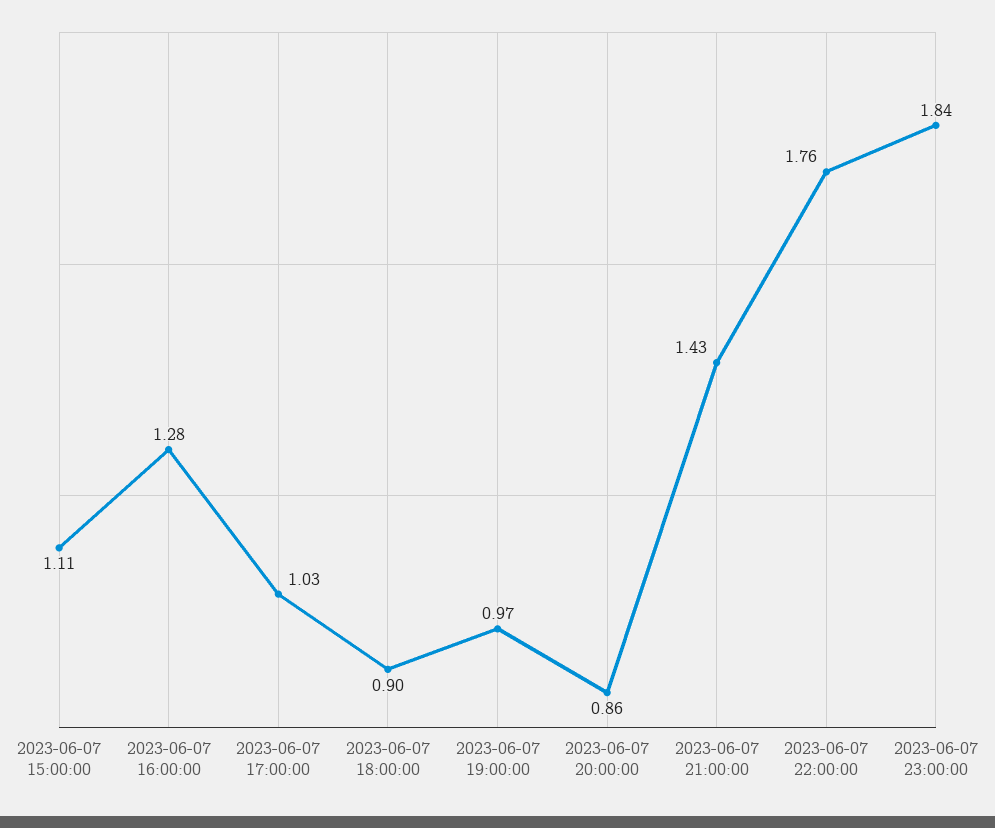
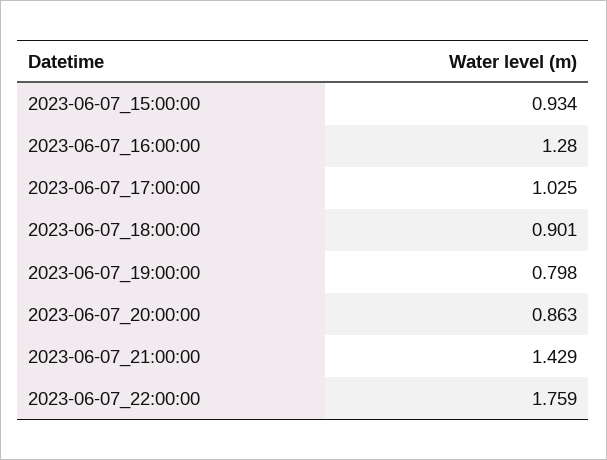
2023-06-07 15:00:00: 1.11 -> 0.934
2023-06-07 19:00:00: 0.97 -> 0.798
2023-06-07 23:00:00: 1.84 -> none

